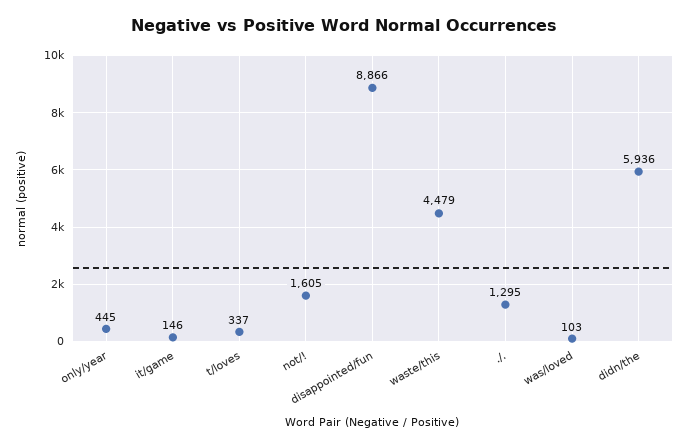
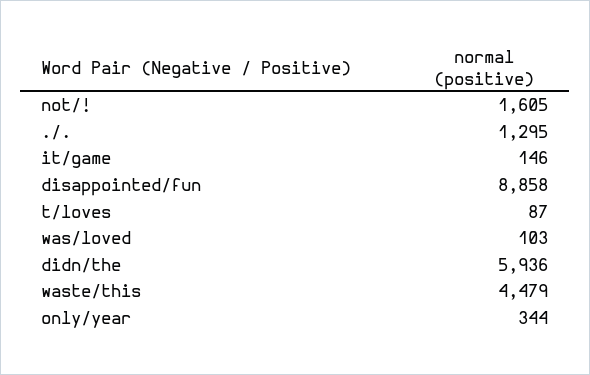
only/year: 445 -> 344
t/loves: 337 -> 87
disappointed/fun: 8866 -> 8858

